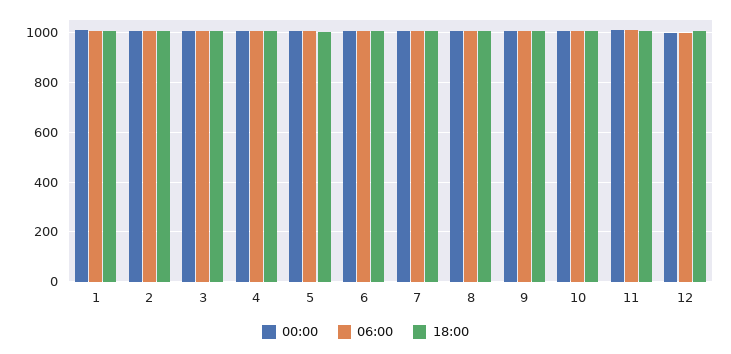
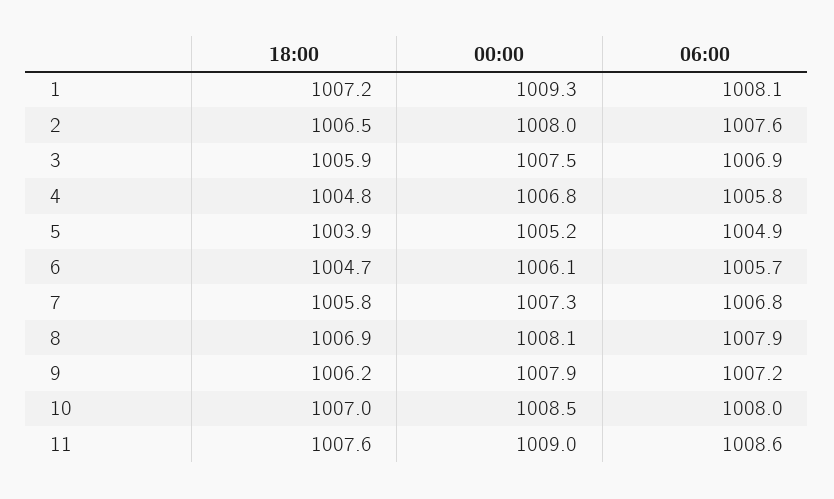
00:00, 12: 1000 -> none
06:00, 12: 1000 -> none
18:00, 12: 1000 -> none

